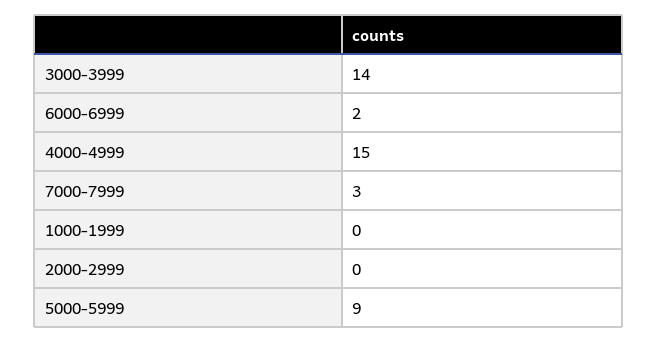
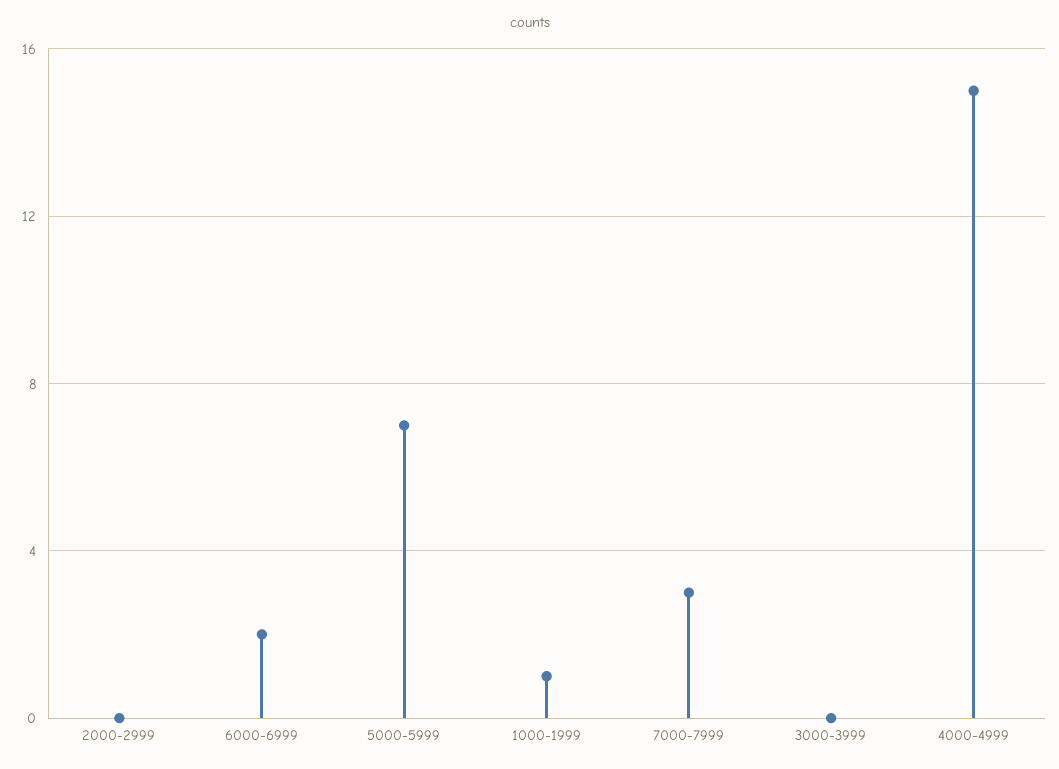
3000-3999: 14 -> 0
1000-1999: 0 -> 1
5000-5999: 9 -> 7

